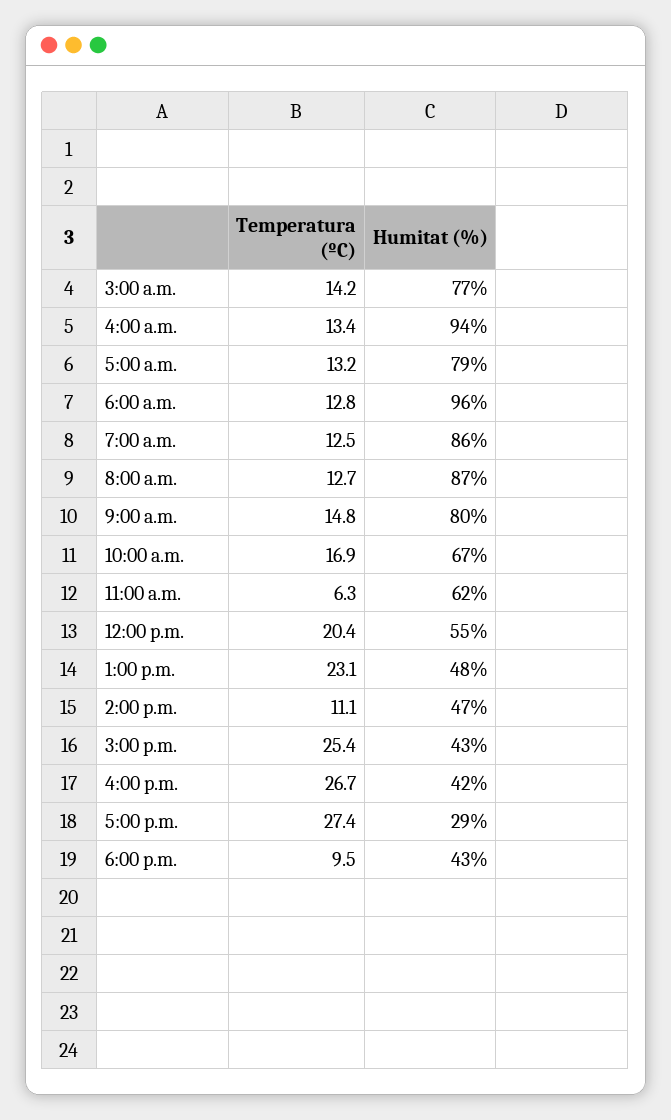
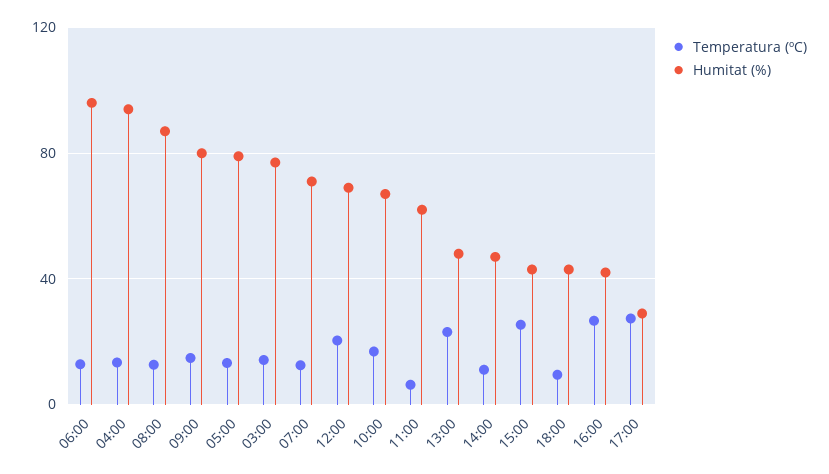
Humitat (%), 7:00 a.m.: 86 -> 70
Humitat (%), 12:00 p.m.: 55 -> 70

